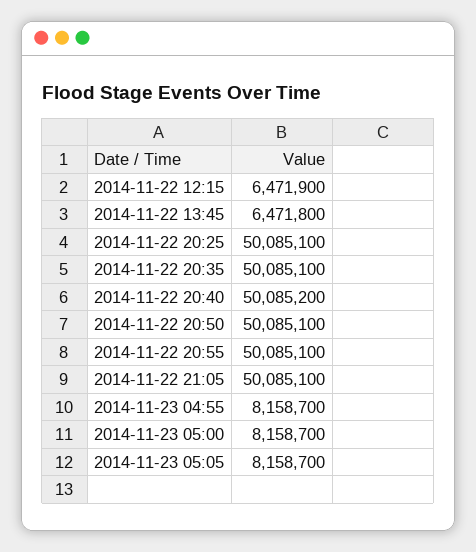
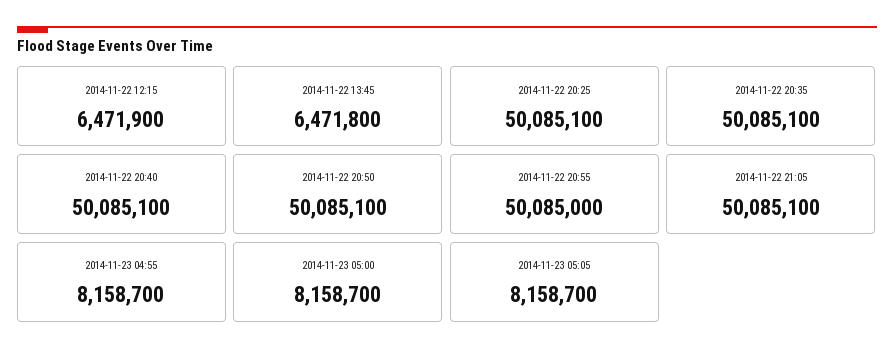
2014-11-22 20:40: 50085200 -> 50085100
2014-11-22 20:55: 50085100 -> 50085000

